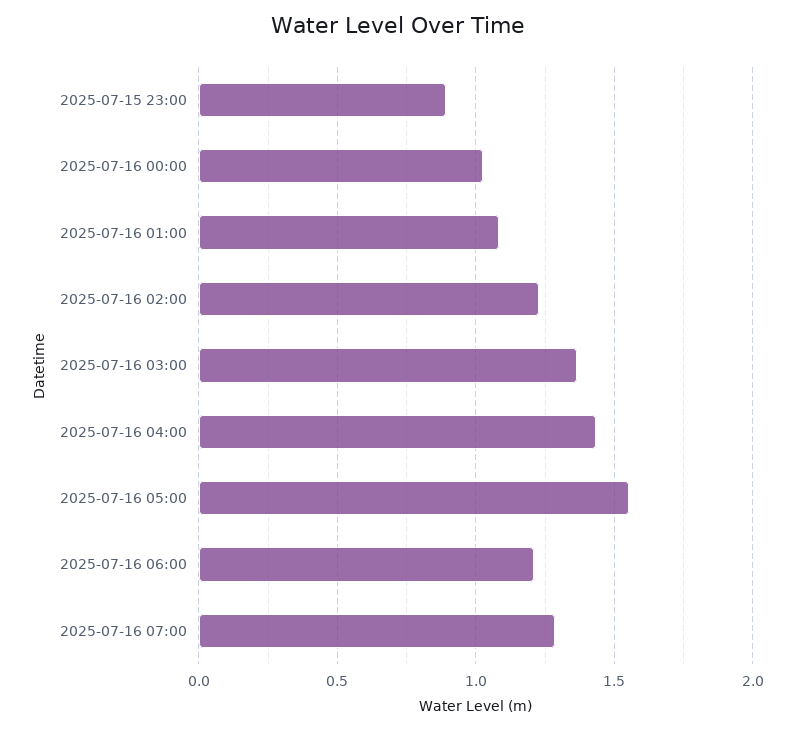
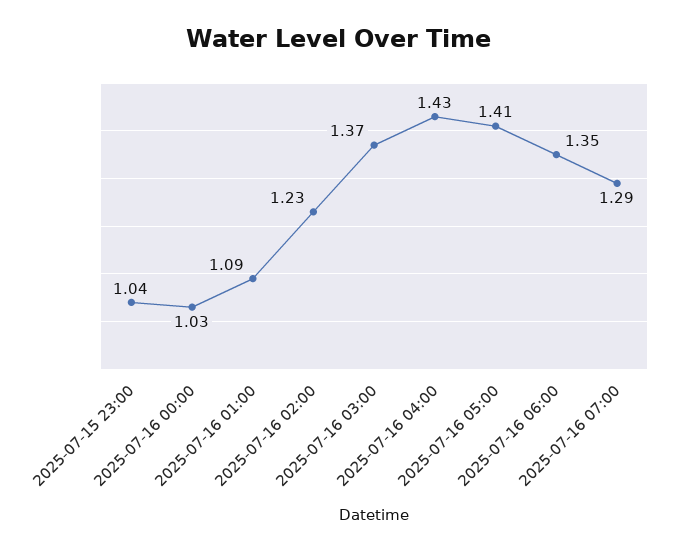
2025-07-15 23:00: 0.9 -> 1.04
2025-07-16 05:00: 1.55 -> 1.41
2025-07-16 06:00: 1.2 -> 1.35

